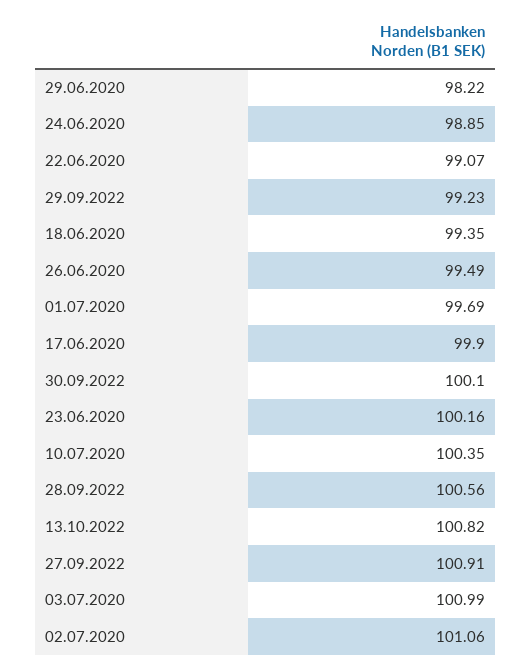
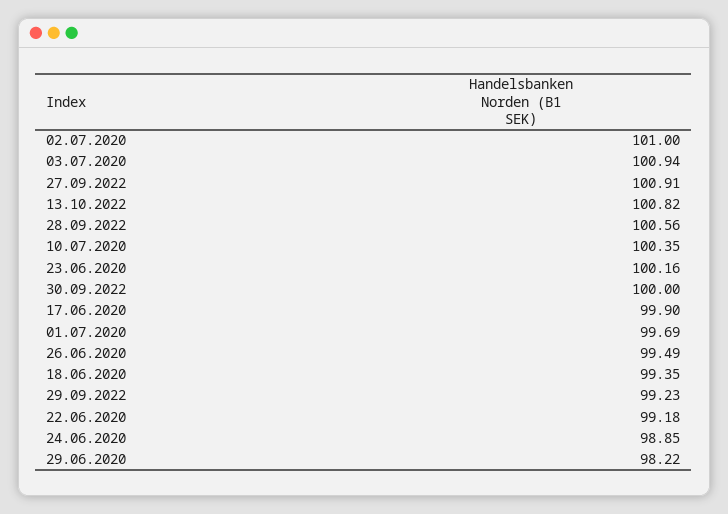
22.06.2020: 99.07 -> 99.18
30.09.2022: 100.1 -> 100
03.07.2020: 100.99 -> 100.94
02.07.2020: 101.06 -> 101

